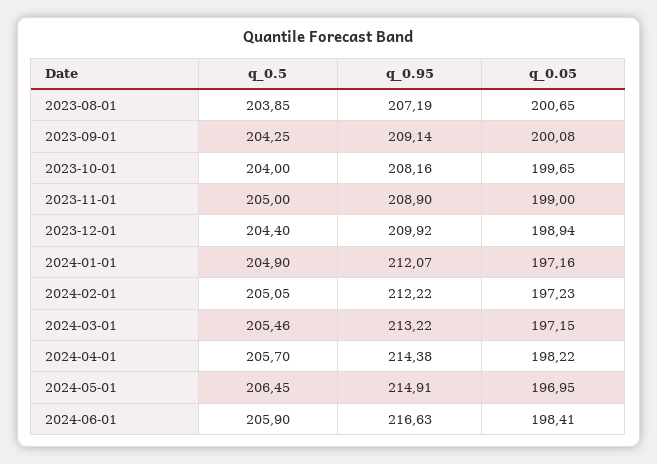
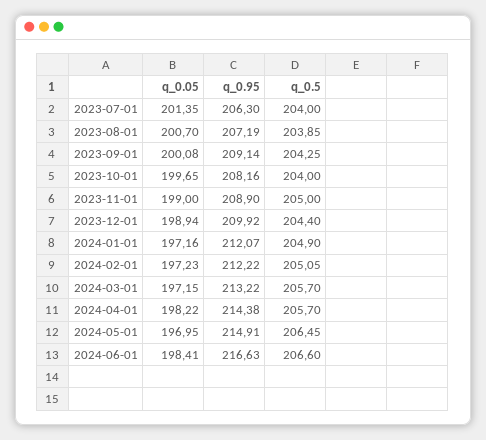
q_0.05, 2023-08-01: 200.65 -> 200.7
q_0.5, 2024-03-01: 205.46 -> 205.7
q_0.5, 2024-06-01: 205.9 -> 206.6
q_0.05, 2023-07-01: none -> 201.35
q_0.95, 2023-07-01: none -> 206.3
q_0.5, 2023-07-01: none -> 204

